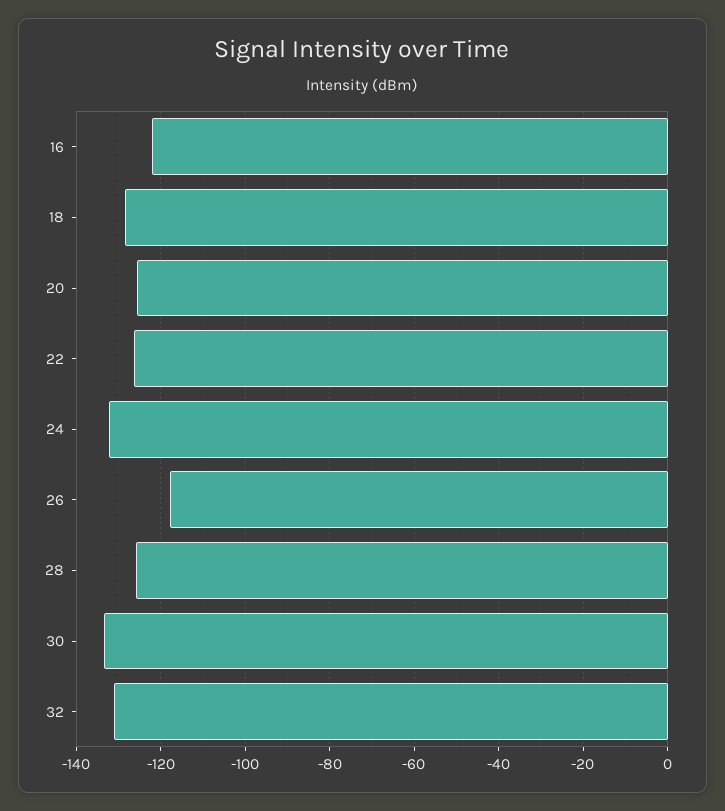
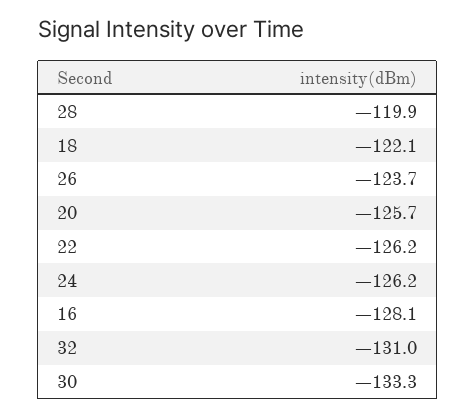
16: -122 -> -128.1
18: -128 -> -122.1
24: -132 -> -126.2
26: -118 -> -123.7
28: -126 -> -119.9

